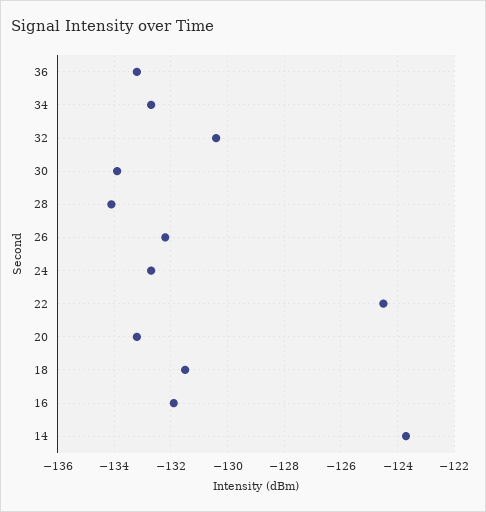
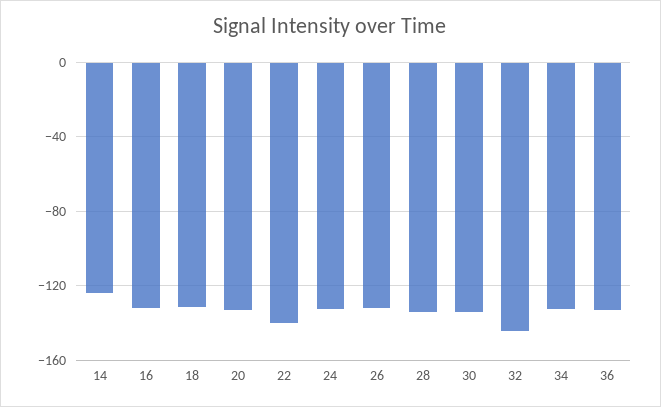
32: -130.5 -> -145
22: -124.5 -> -140

